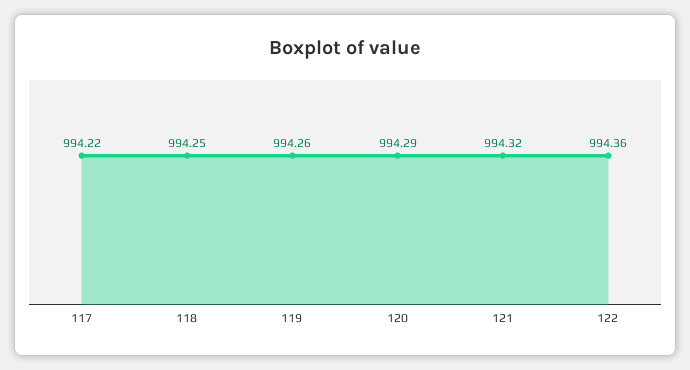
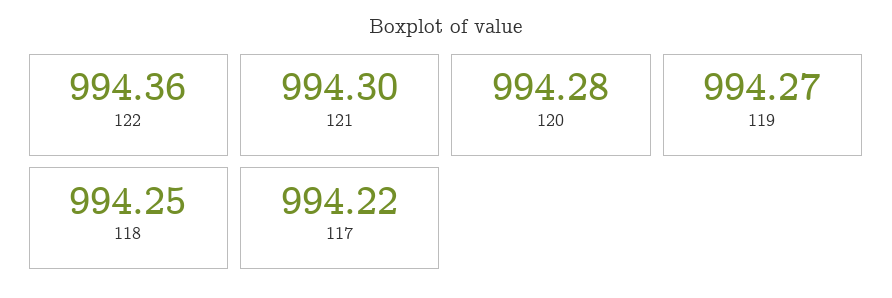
119: 994.26 -> 994.27
120: 994.29 -> 994.28
121: 994.32 -> 994.3

